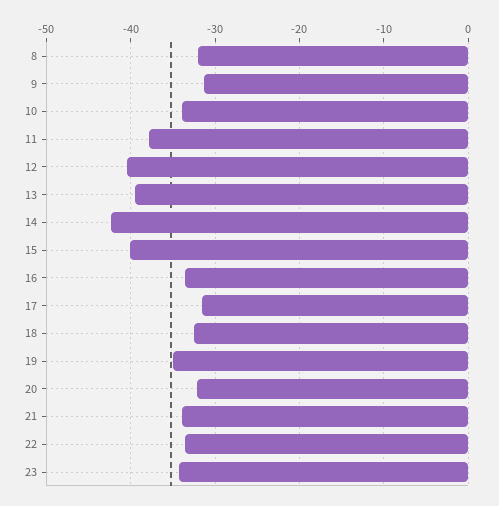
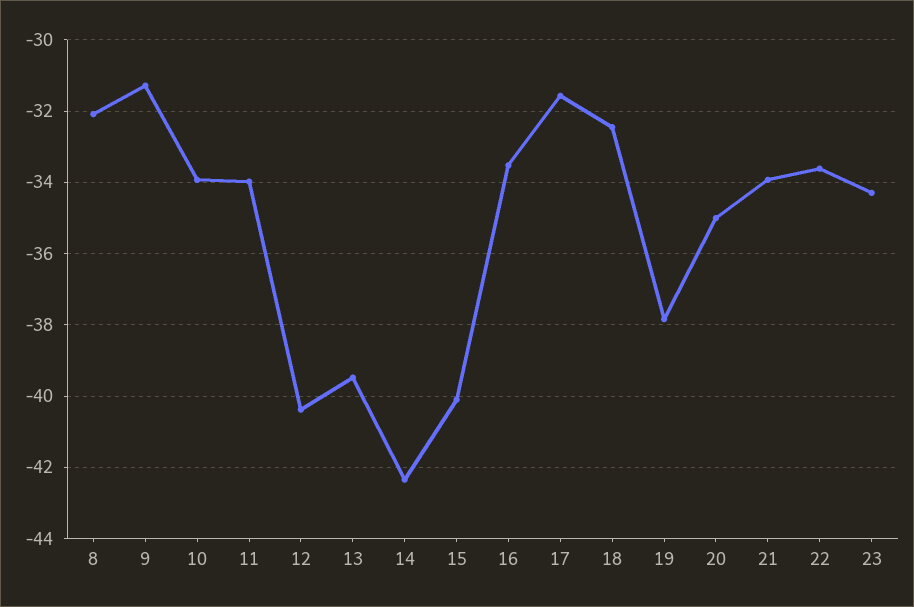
11: -38 -> -34
19: -35 -> -37.8
20: -32 -> -35

